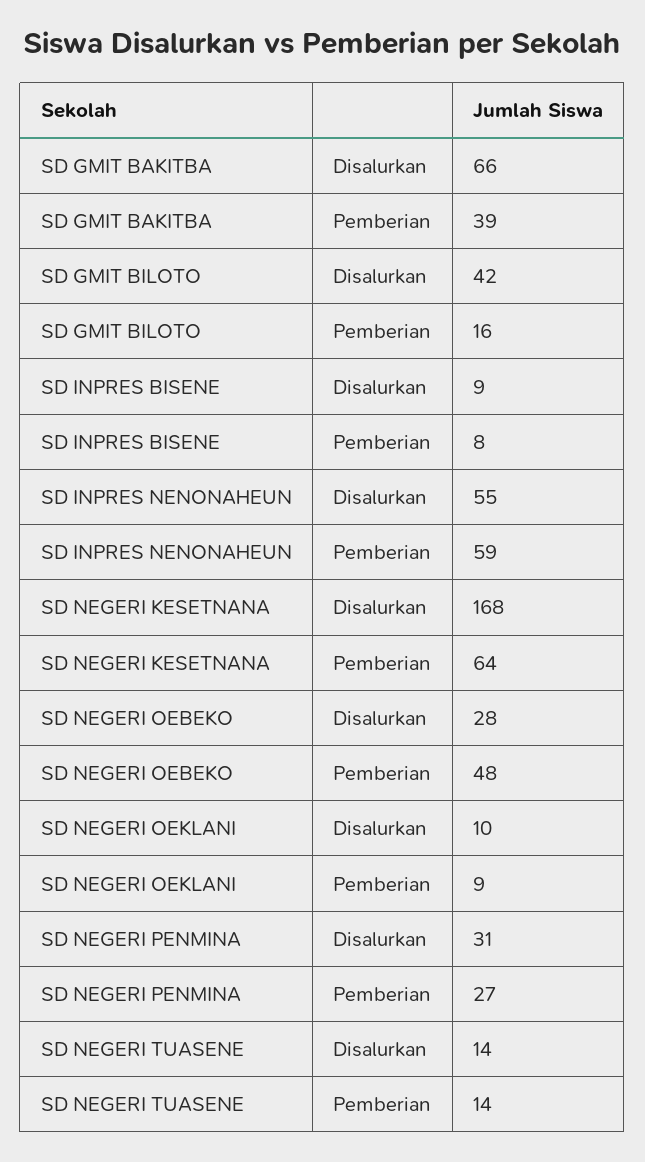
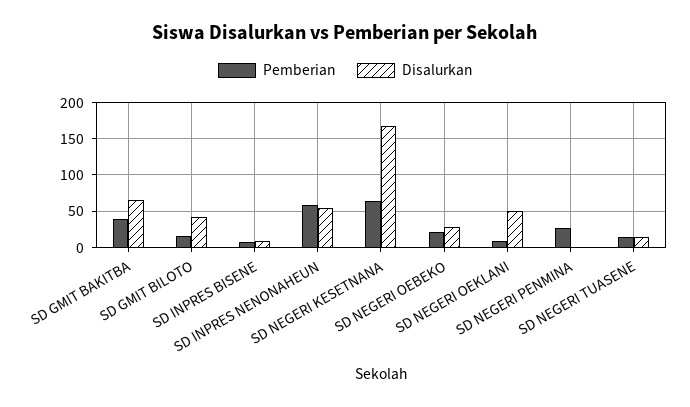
Pemberian, SD NEGERI OEBEKO: 48 -> 20
Disalurkan, SD NEGERI OEKLANI: 10 -> 50
Disalurkan, SD NEGERI PENMINA: 31 -> 0

